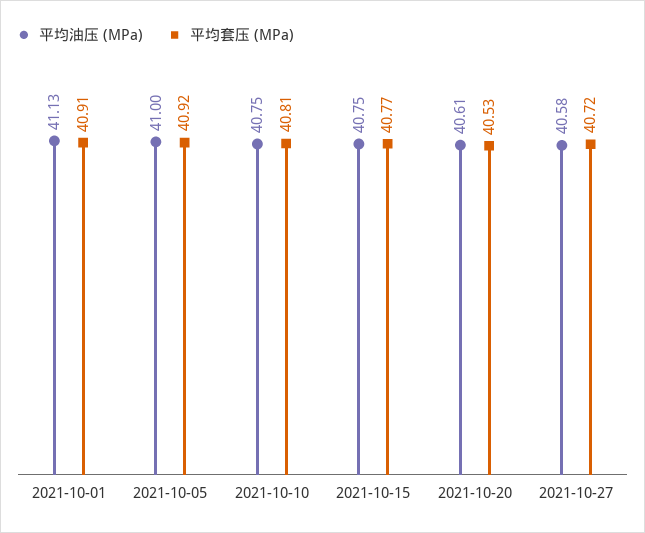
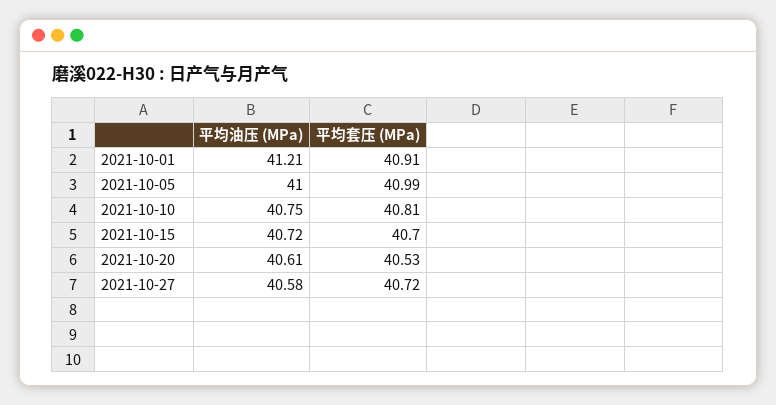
平均油压 (MPa), 2021-10-01: 41.13 -> 41.21
平均套压 (MPa), 2021-10-05: 40.92 -> 40.99
平均油压 (MPa), 2021-10-15: 40.75 -> 40.72
平均套压 (MPa), 2021-10-15: 40.77 -> 40.7

